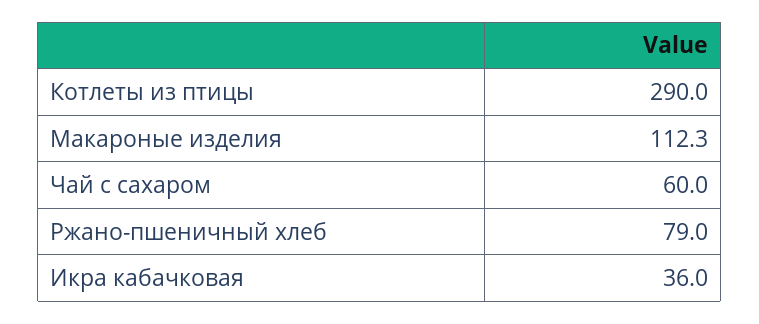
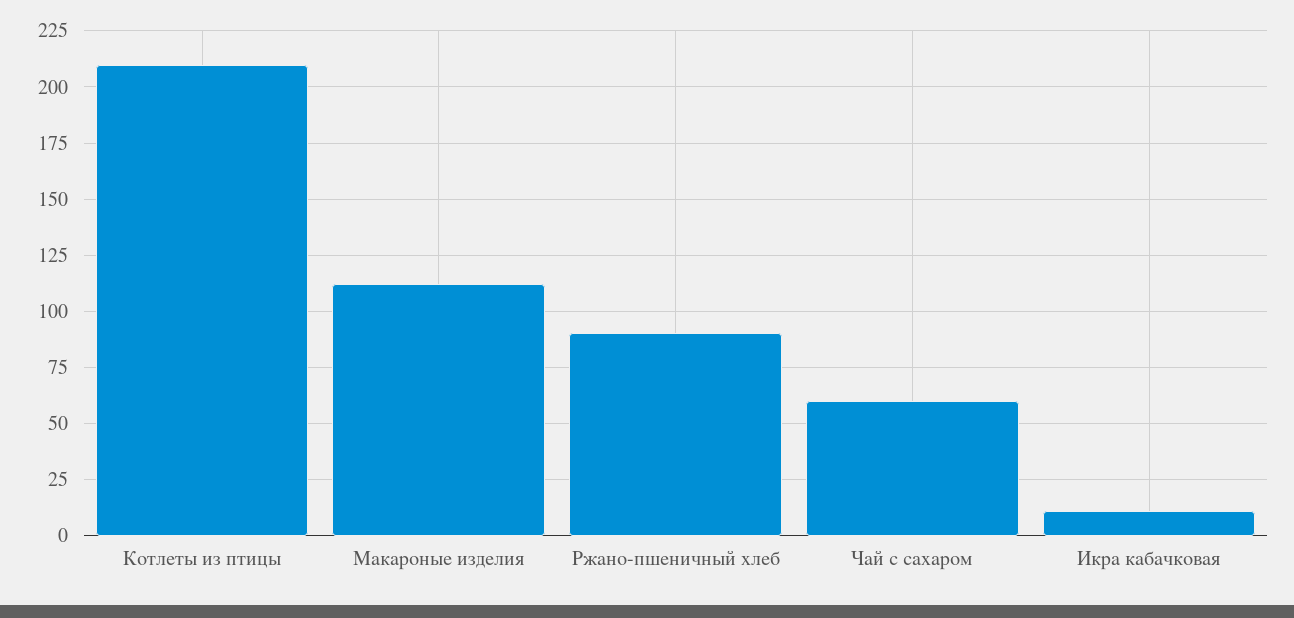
Котлеты из птицы: 290 -> 210
Ржано-пшеничный хлеб: 79 -> 90
Икра кабачковая: 36 -> 10

